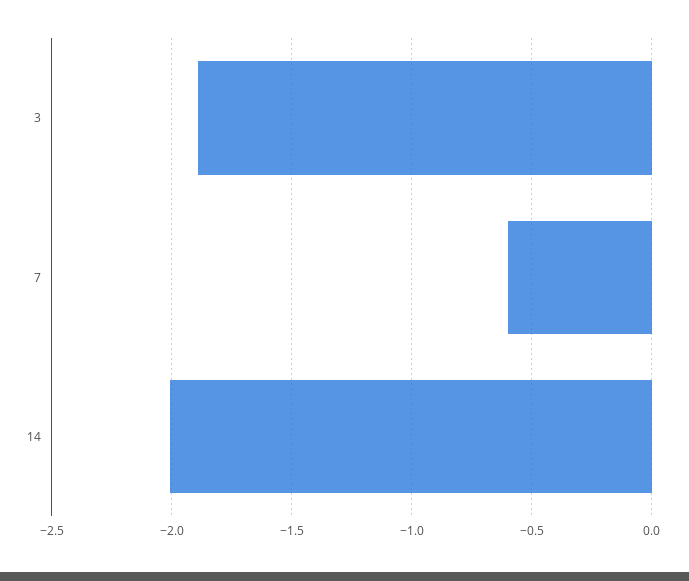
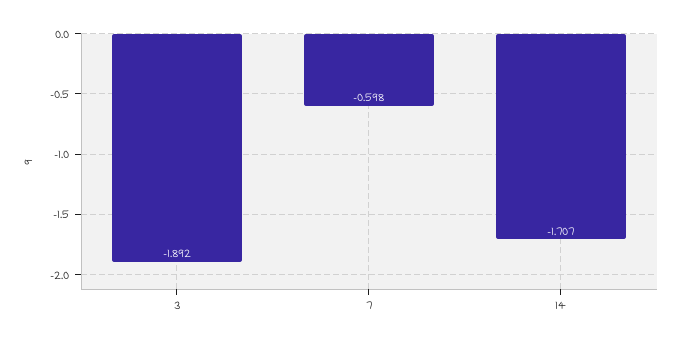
14: -2 -> -1.707

